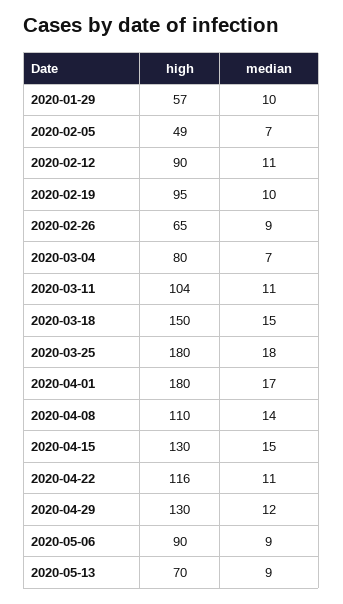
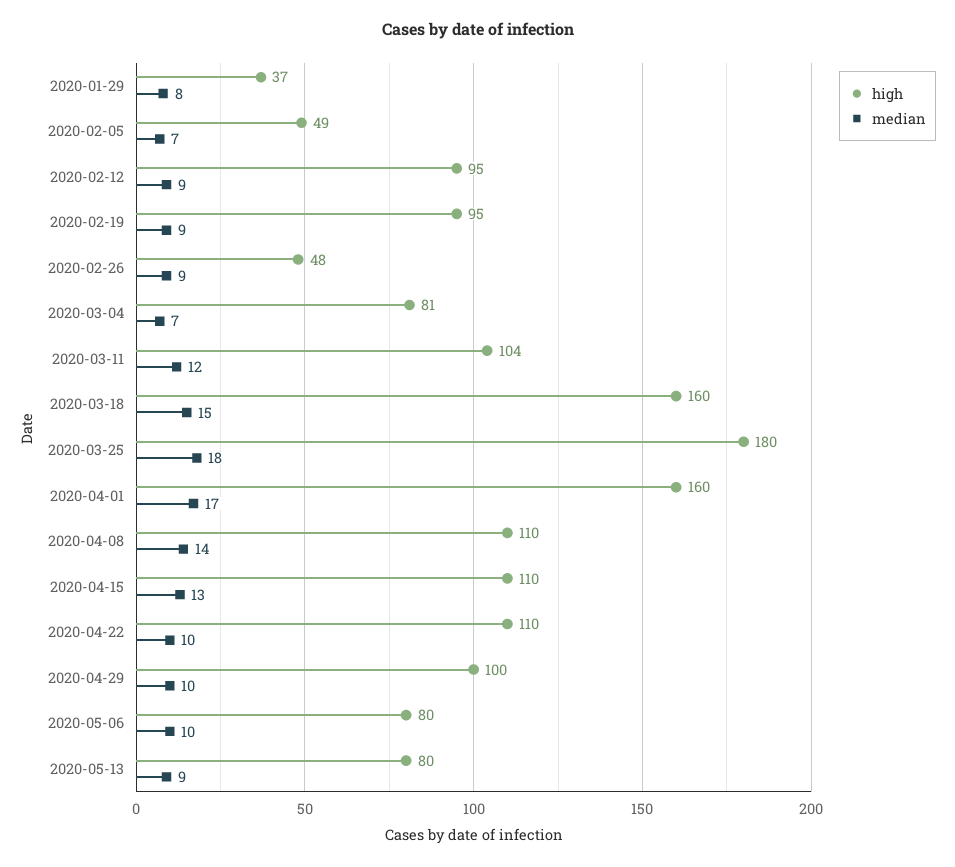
high, 2020-01-29: 57 -> 37
median, 2020-01-29: 10 -> 8
high, 2020-02-12: 90 -> 95
median, 2020-02-12: 11 -> 9
median, 2020-02-19: 10 -> 9
high, 2020-02-26: 65 -> 48
high, 2020-03-04: 80 -> 81
median, 2020-03-11: 11 -> 12
high, 2020-03-18: 150 -> 160
high, 2020-04-01: 180 -> 160
high, 2020-04-15: 130 -> 110
median, 2020-04-15: 15 -> 13
high, 2020-04-22: 116 -> 110
median, 2020-04-22: 11 -> 10
high, 2020-04-29: 130 -> 100
median, 2020-04-29: 12 -> 10
high, 2020-05-06: 90 -> 80
median, 2020-05-06: 9 -> 10
high, 2020-05-13: 70 -> 80

